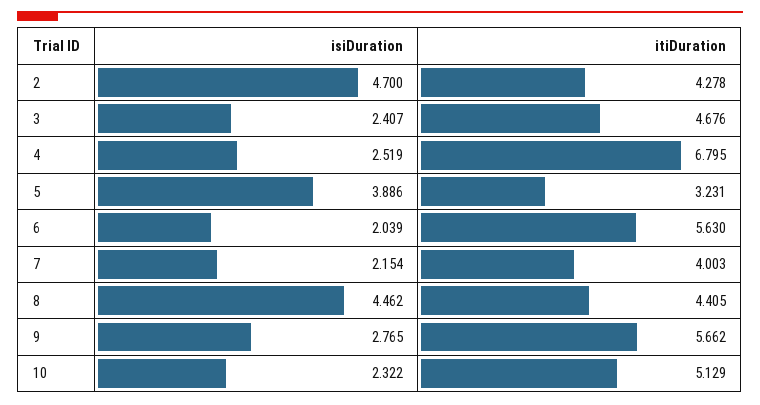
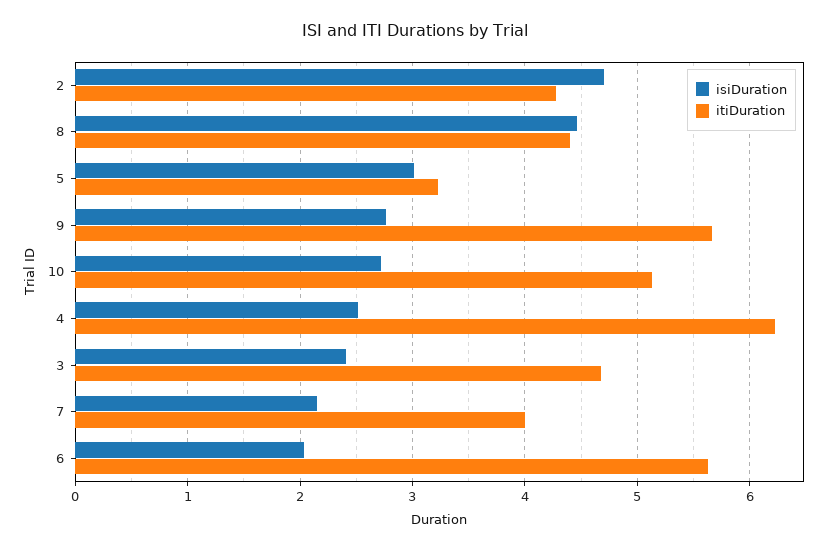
itiDuration, 4: 6.795 -> 6.2
isiDuration, 5: 3.886 -> 3
isiDuration, 10: 2.322 -> 2.7

